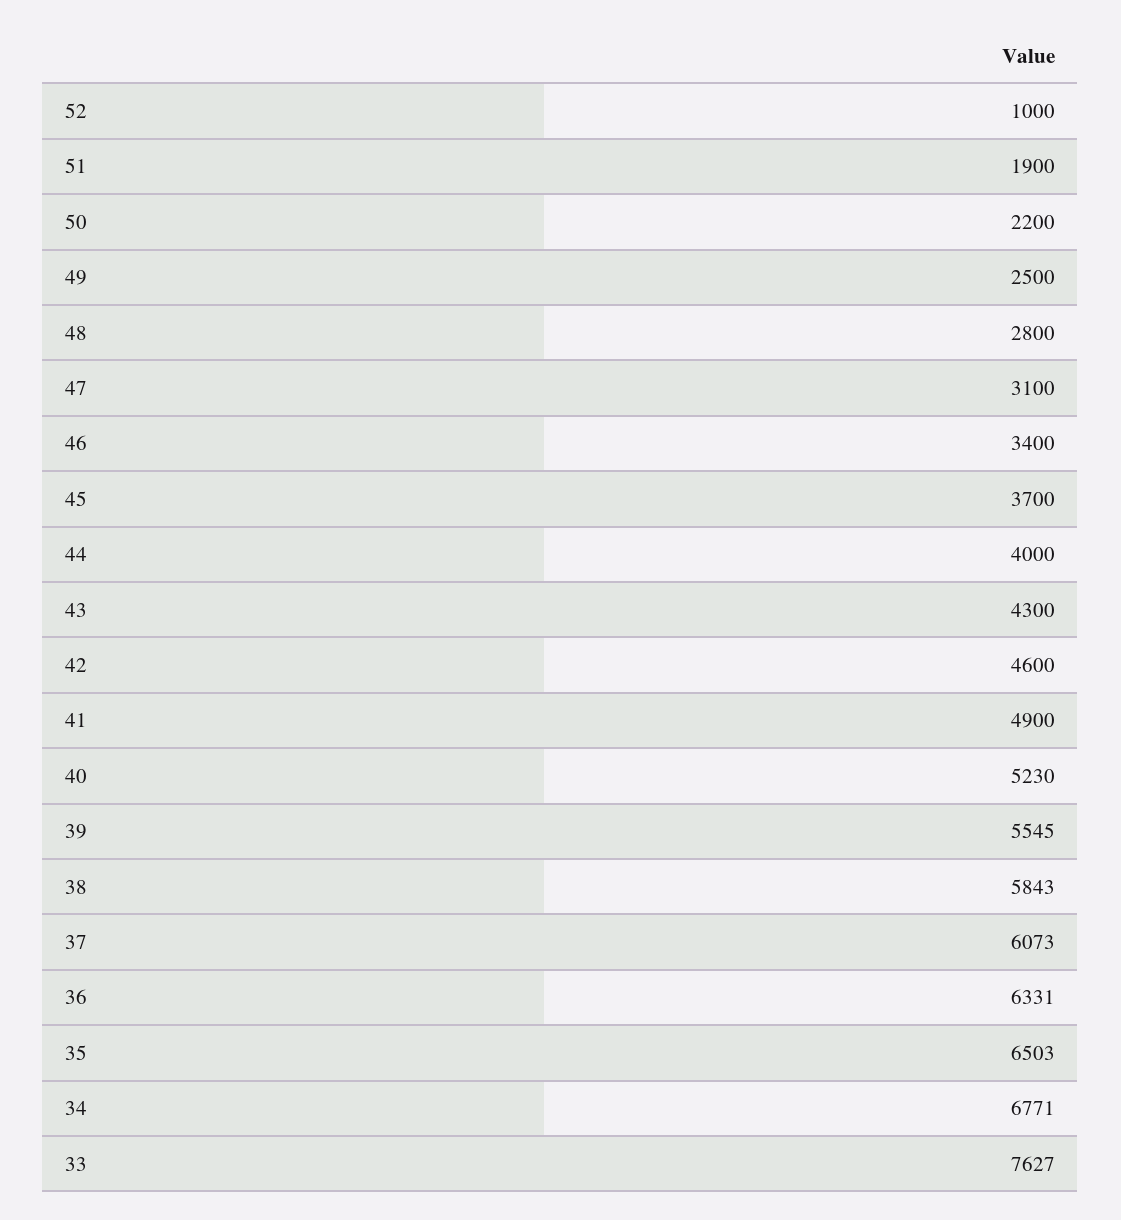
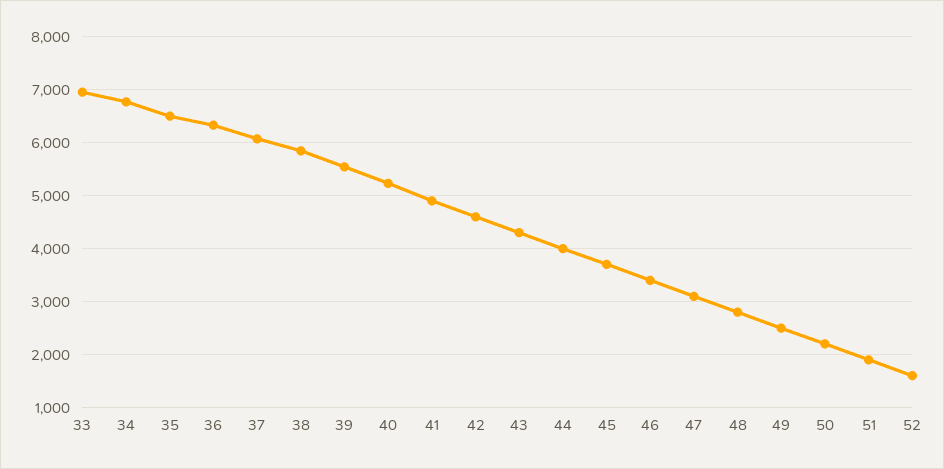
52: 1000 -> 1600
33: 7627 -> 7000

